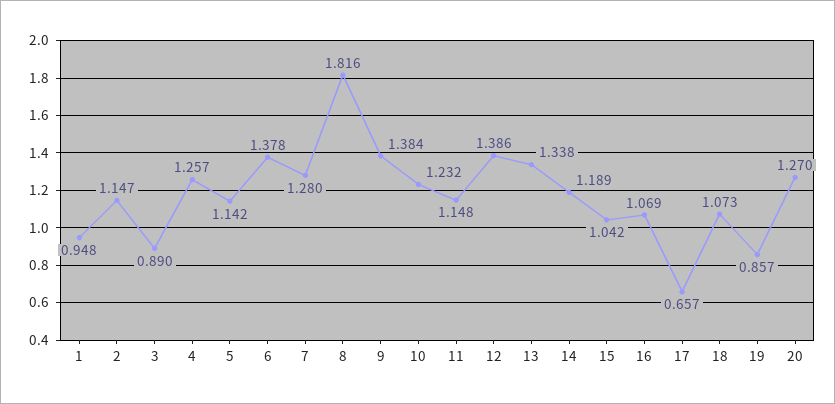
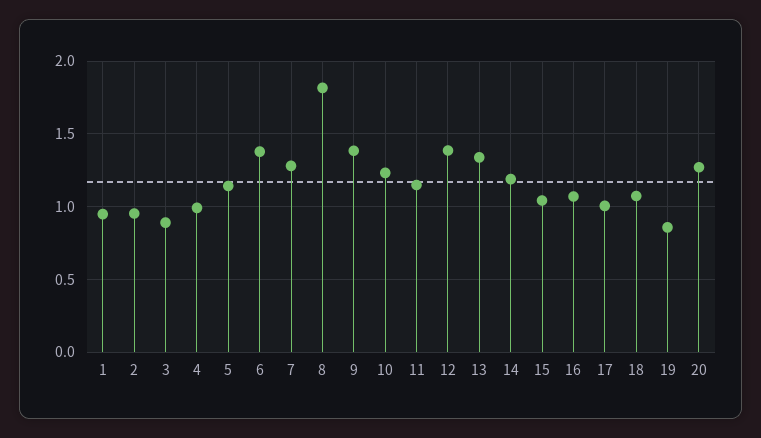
2: 1.147 -> 0.95
4: 1.257 -> 1
17: 0.657 -> 1

